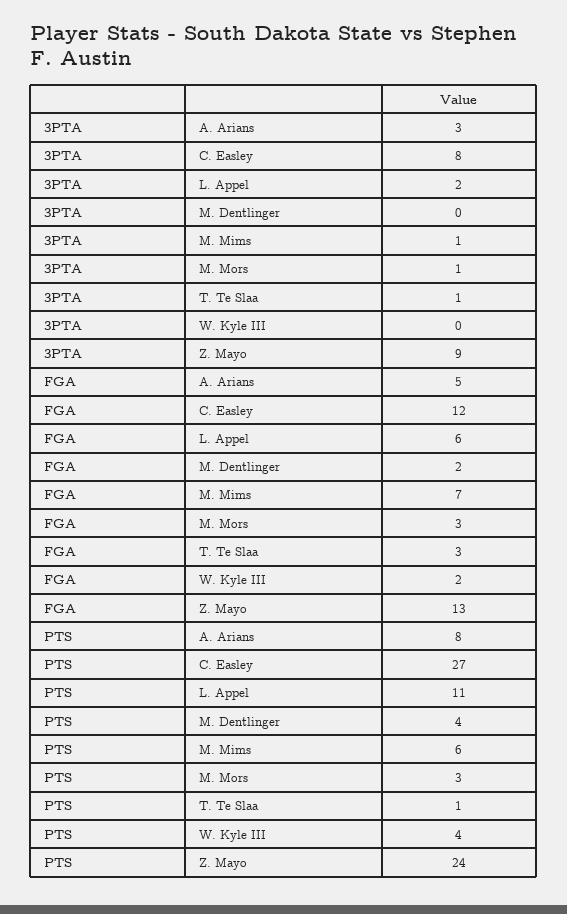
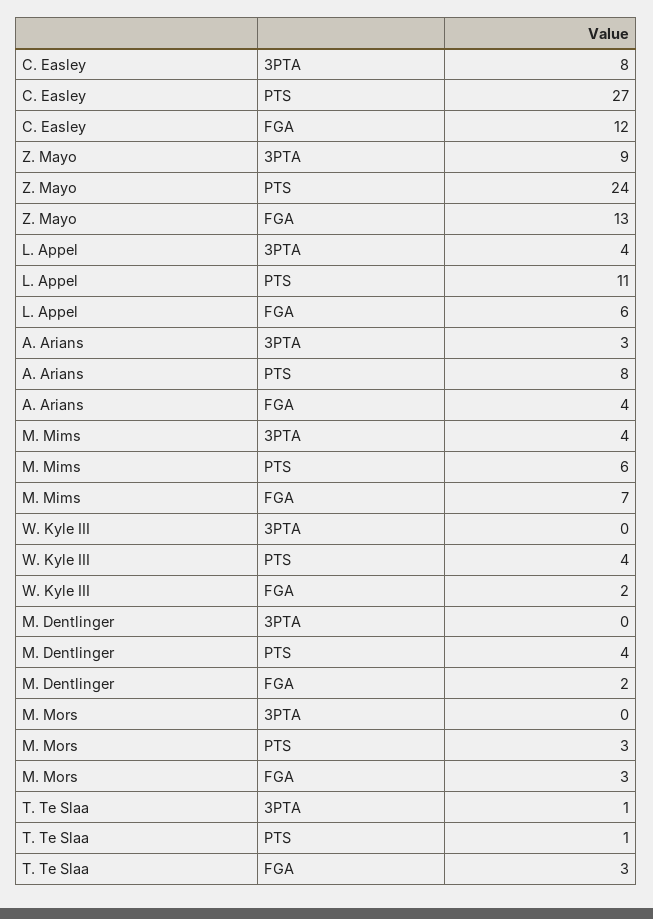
3PTA, L. Appel: 2 -> 4
3PTA, M. Mims: 1 -> 4
3PTA, M. Mors: 1 -> 0
FGA, A. Arians: 5 -> 4

